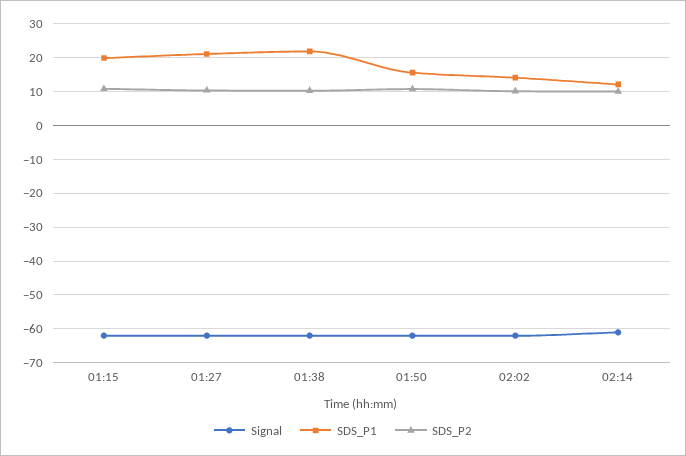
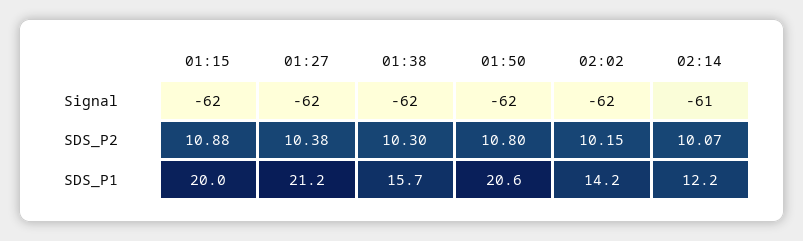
SDS_P1, 01:38: 22 -> 15.7
SDS_P1, 01:50: 16 -> 20.6

